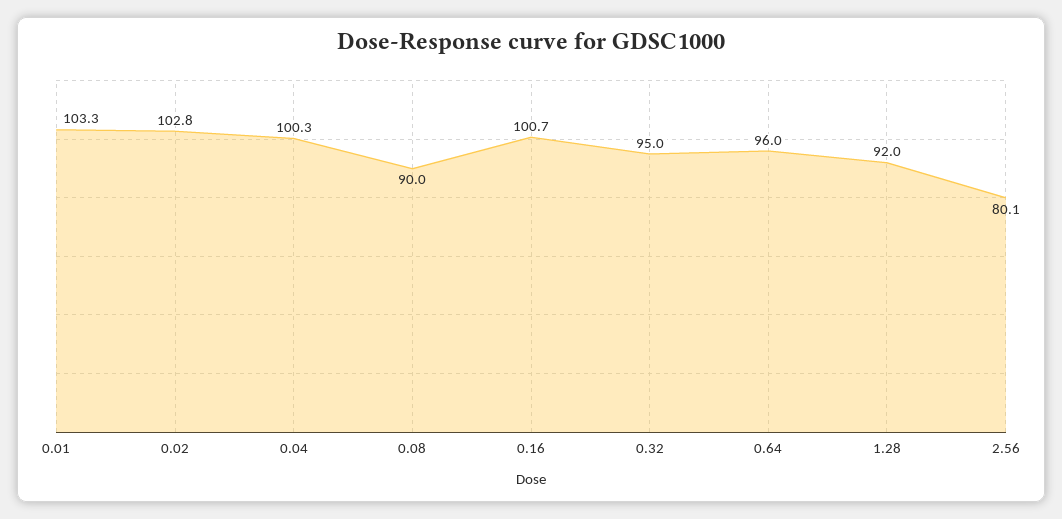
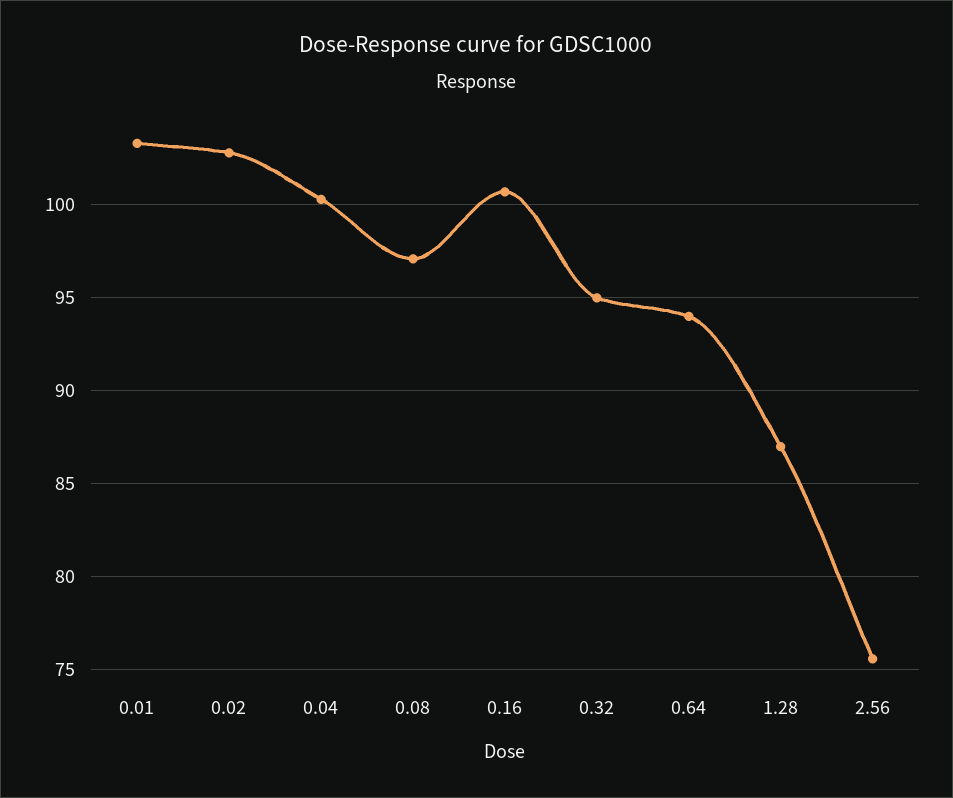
0.08: 90 -> 97
0.64: 96 -> 94
1.28: 92 -> 87
2.56: 80.1 -> 75.5

